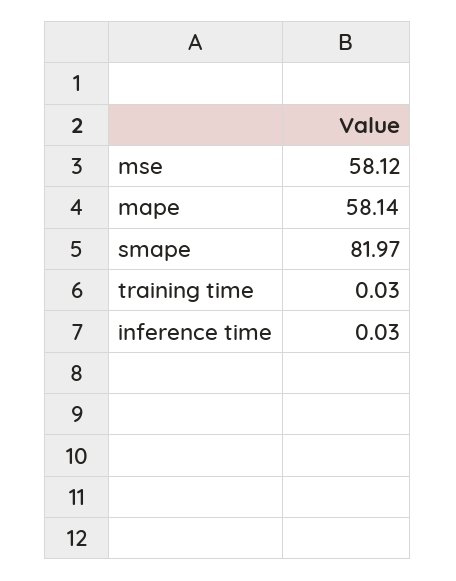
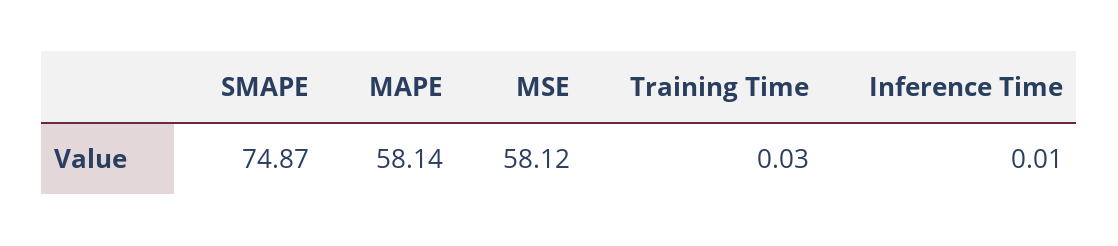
smape: 81.97 -> 74.87
inference time: 0.03 -> 0.01

